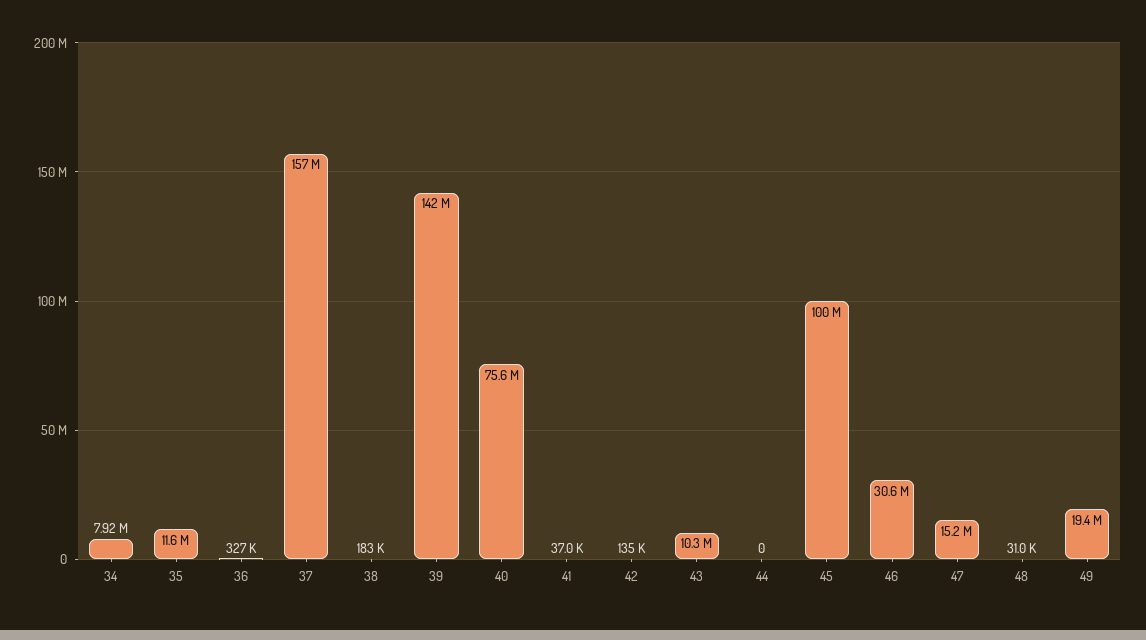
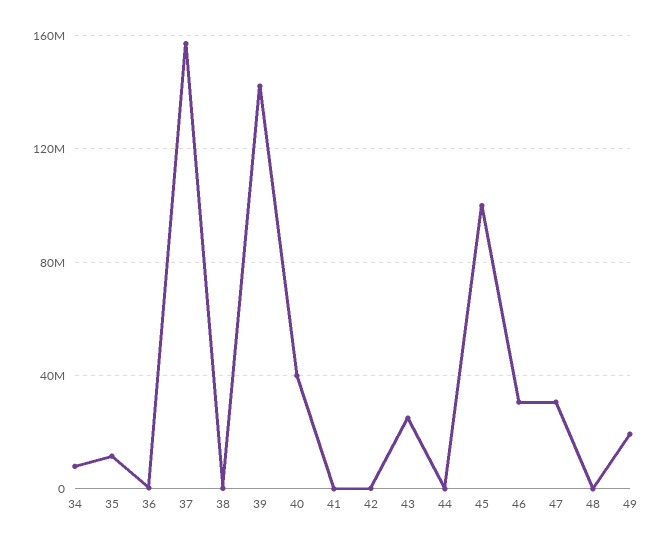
40: 75600000 -> 40000000
43: 10300000 -> 25000000
47: 15200000 -> 30000000

